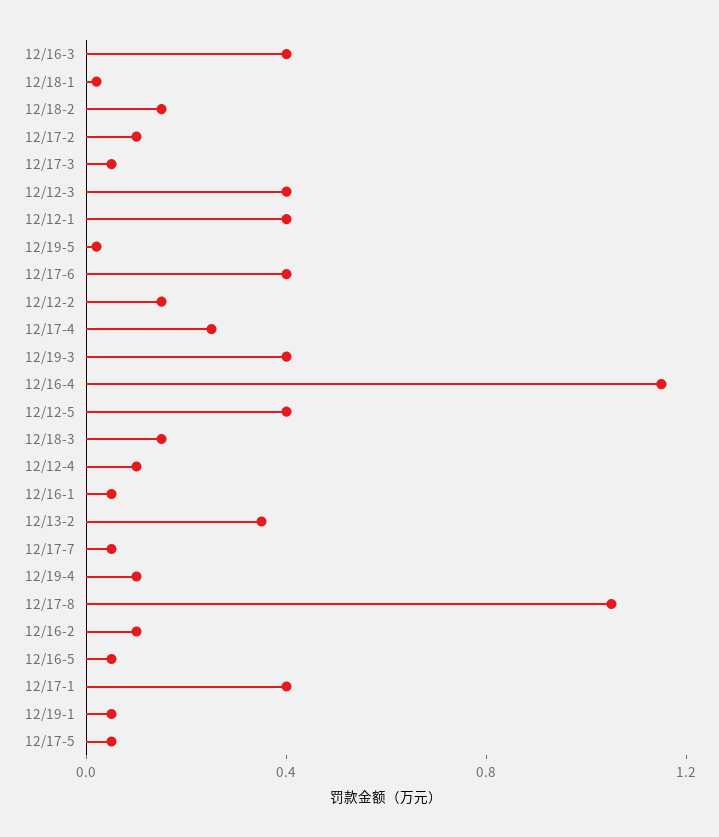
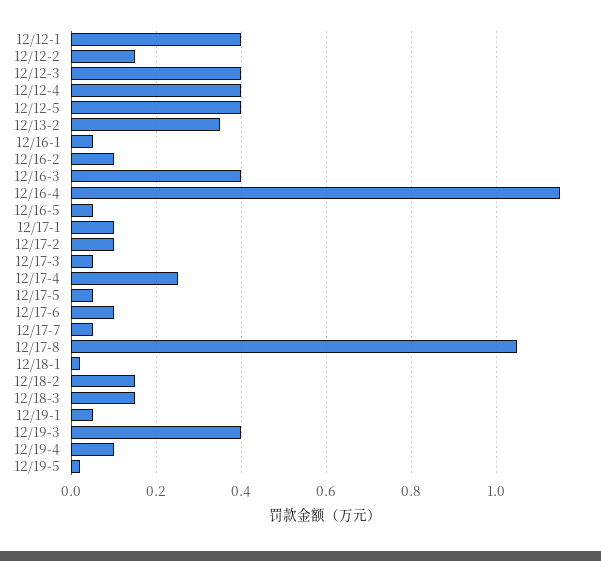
12/17-6: 0.4 -> 0.1
12/12-4: 0.1 -> 0.4
12/17-1: 0.4 -> 0.1

